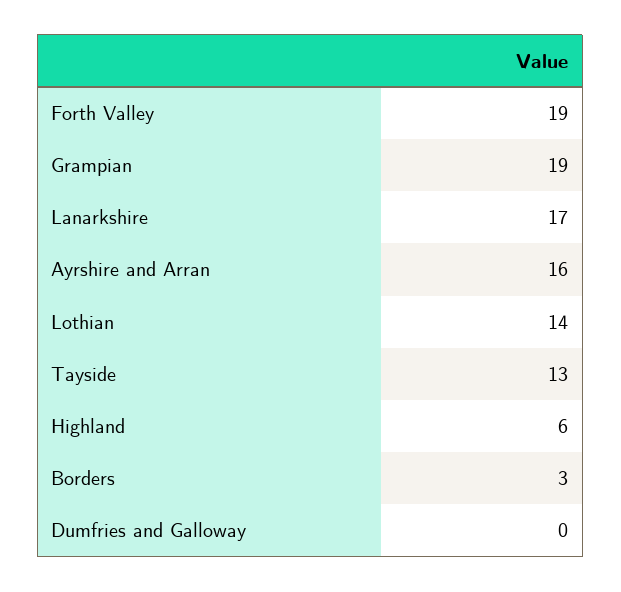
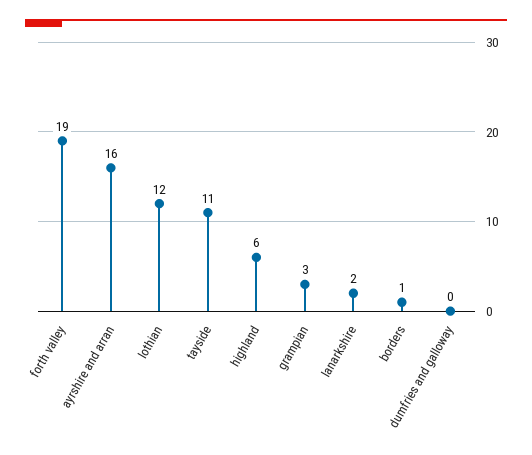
Grampian: 19 -> 3
Lanarkshire: 17 -> 2
Lothian: 14 -> 12
Tayside: 13 -> 11
Borders: 3 -> 1

